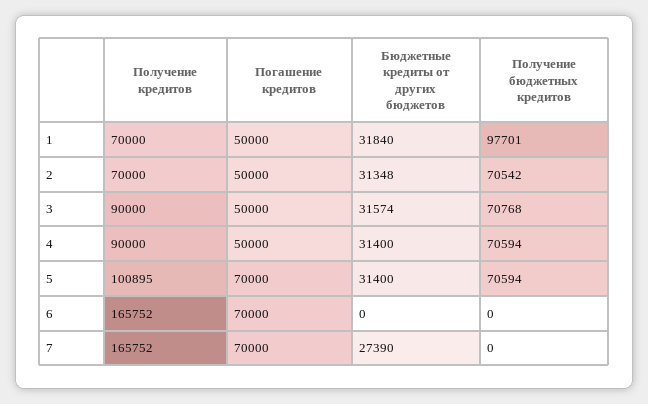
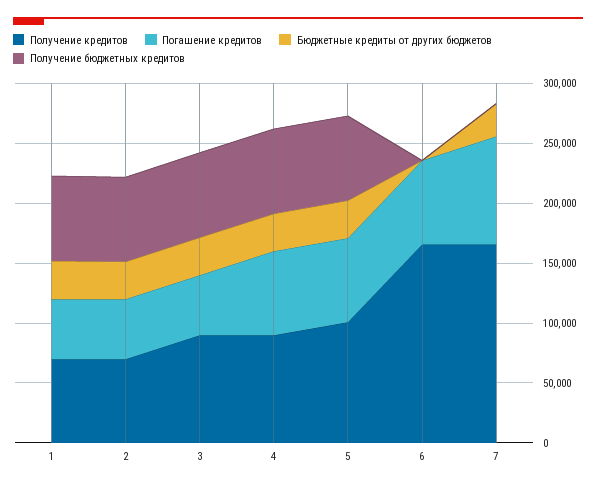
Получение бюджетных кредитов, 1: 97701 -> 70000
Погашение кредитов, 4: 50000 -> 70000
Погашение кредитов, 7: 70000 -> 90000

